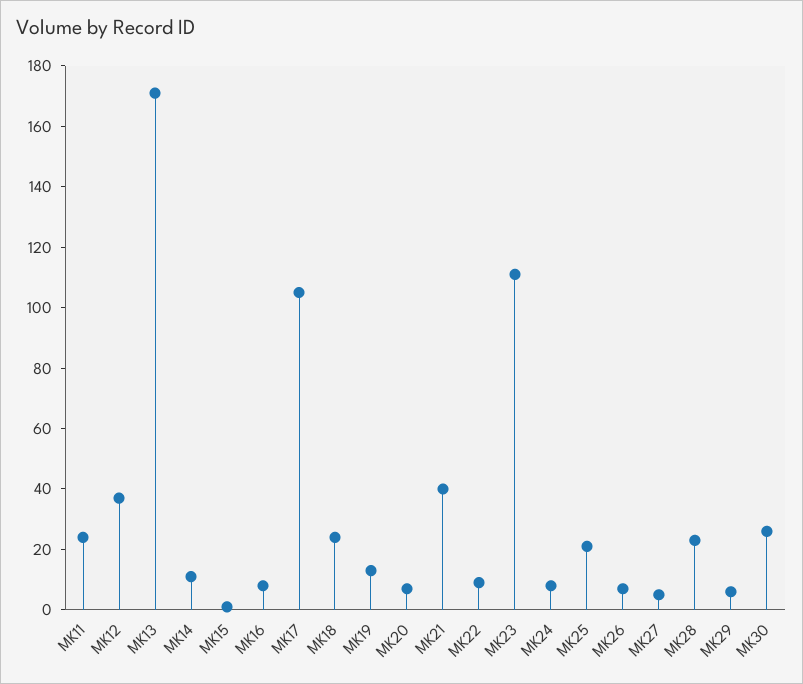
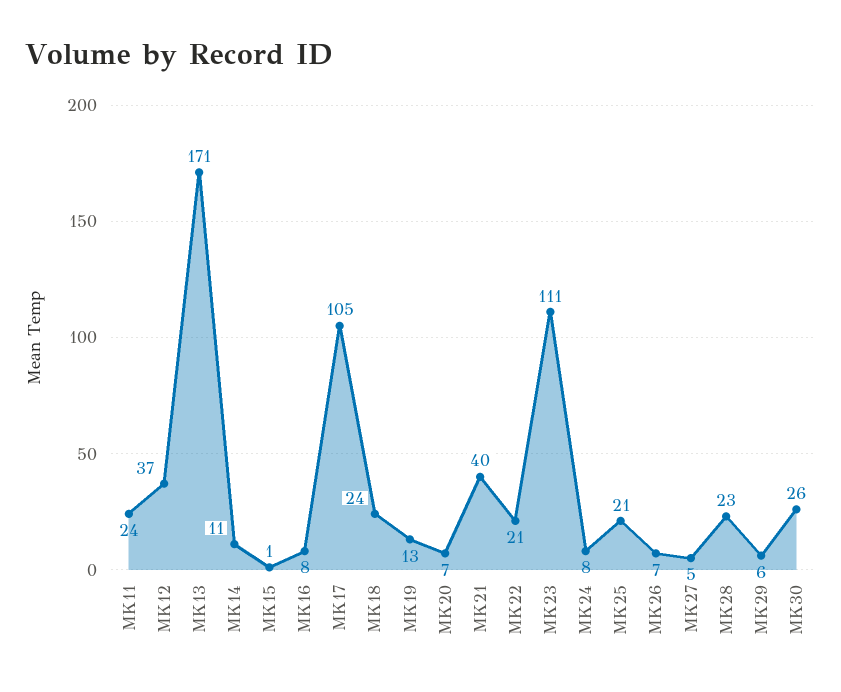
MK22: 10 -> 21

